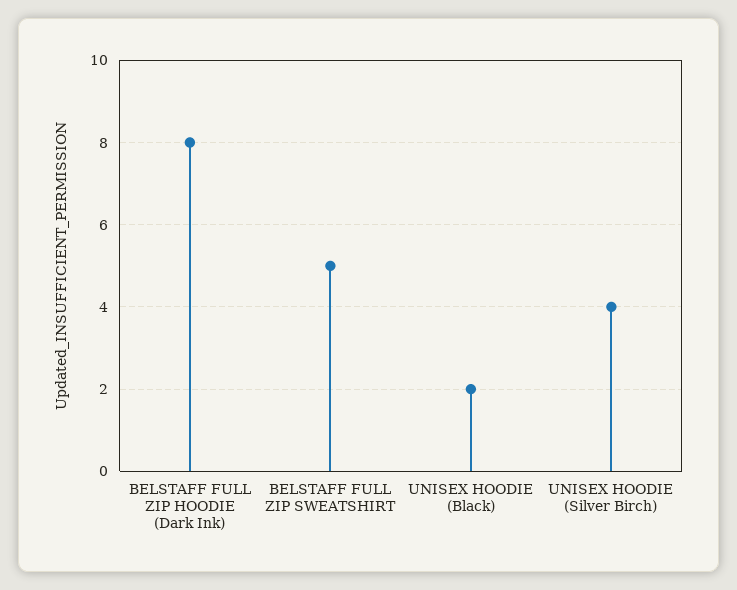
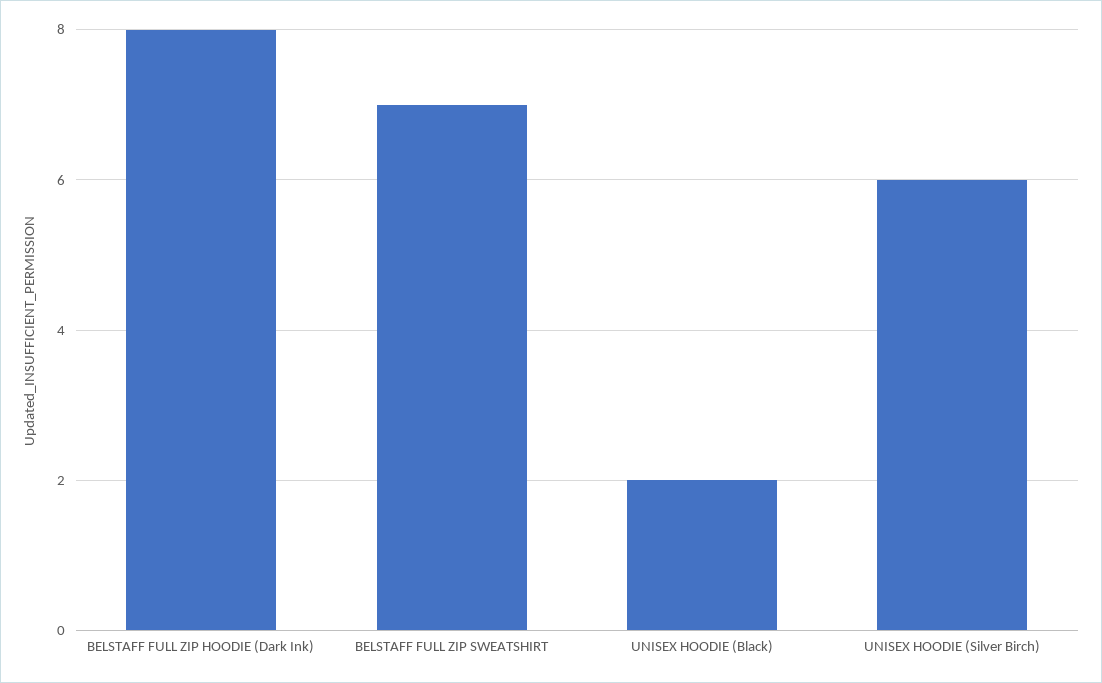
BELSTAFF FULL ZIP SWEATSHIRT: 5 -> 7
UNISEX HOODIE (Silver Birch): 4 -> 6

